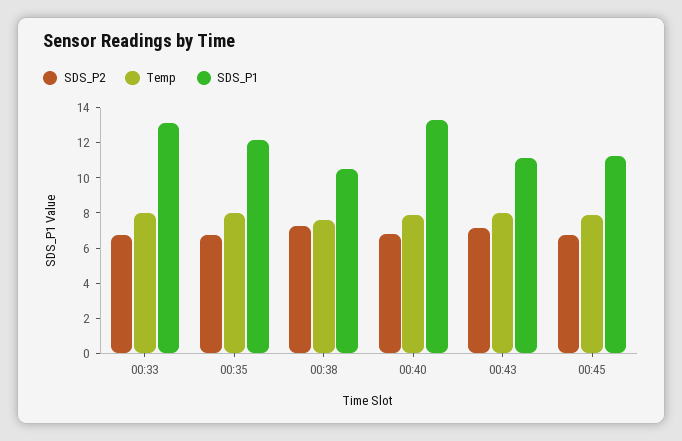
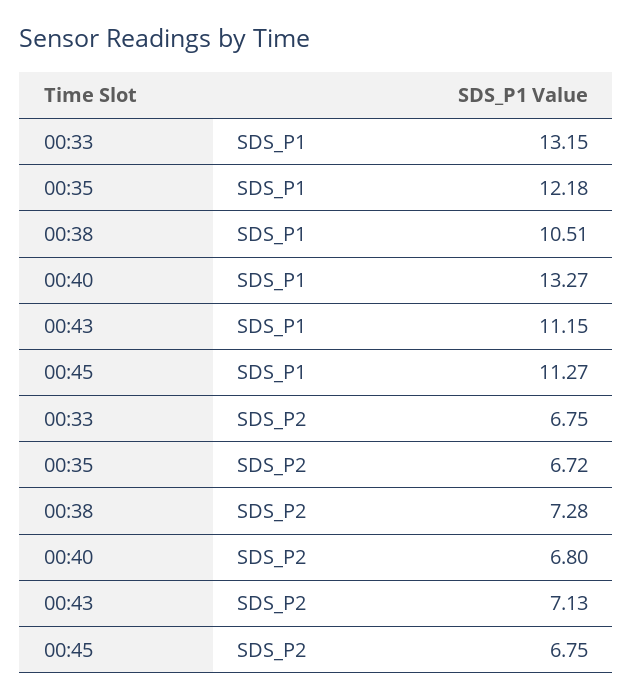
Temp, 00:33: 8 -> none
Temp, 00:35: 8 -> none
Temp, 00:38: 7.5 -> none
Temp, 00:40: 8 -> none
Temp, 00:43: 8 -> none
Temp, 00:45: 8 -> none

